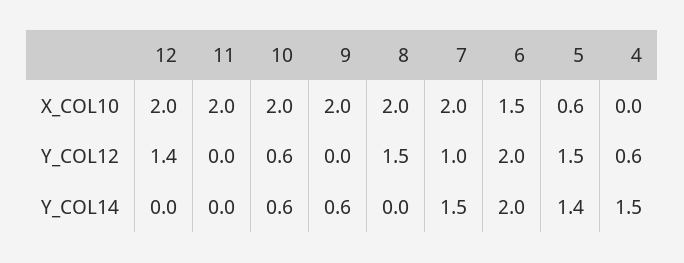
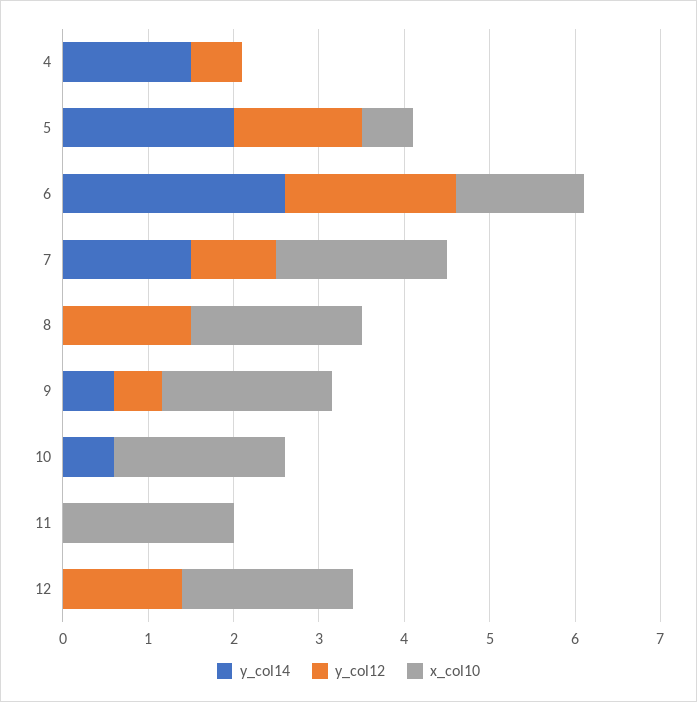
Y_COL12, 10: 0.6 -> 0
Y_COL12, 9: 0 -> 0.6
Y_COL14, 6: 2 -> 2.6
Y_COL14, 5: 1.4 -> 2

